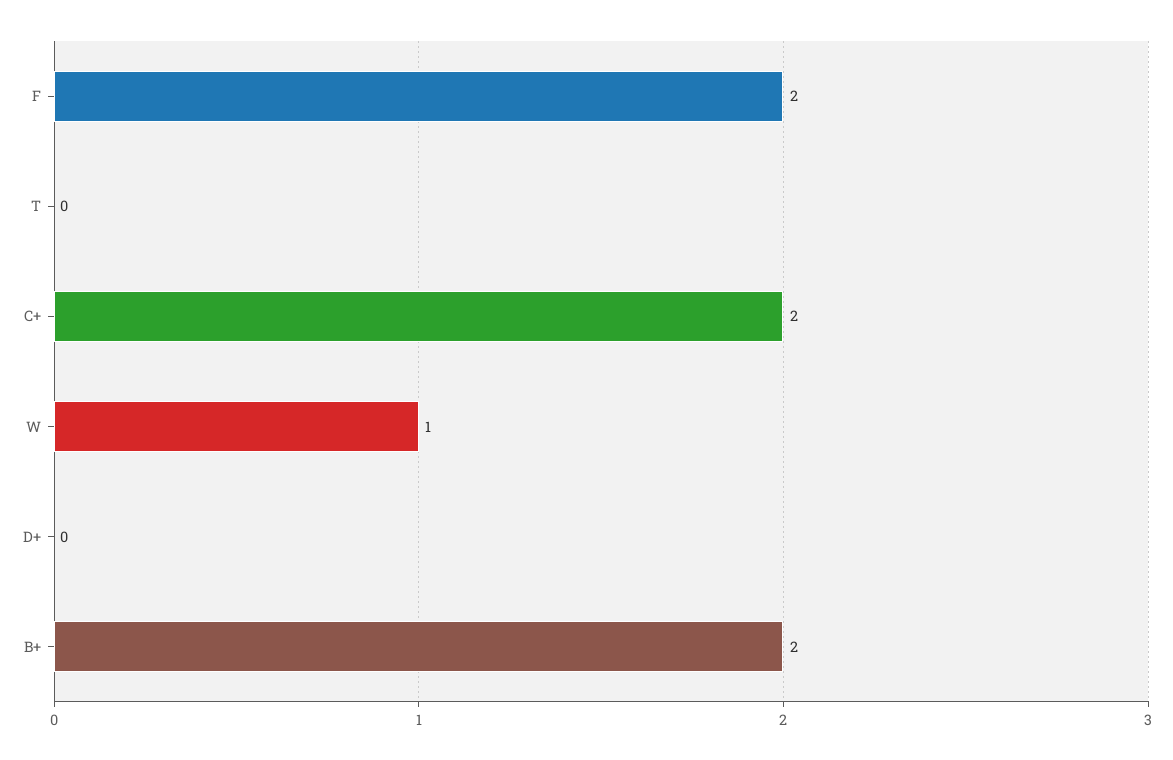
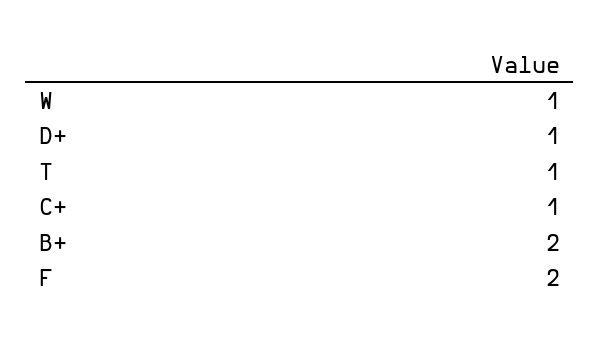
T: 0 -> 1
C+: 2 -> 1
D+: 0 -> 1

